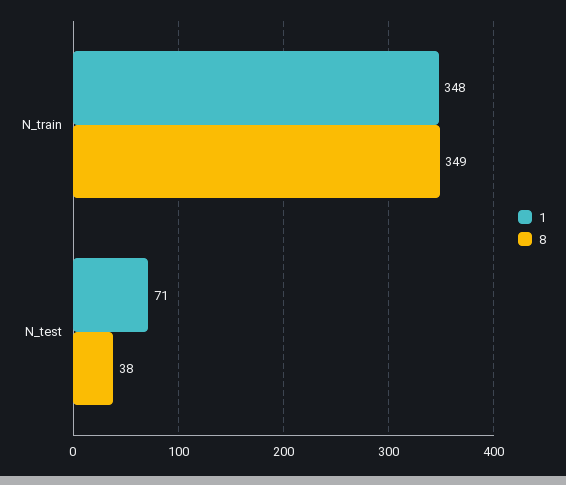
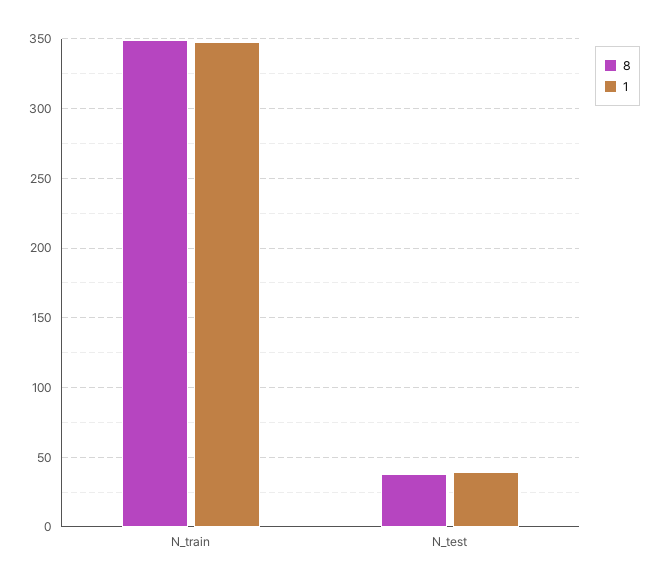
1, N_test: 71 -> 40

